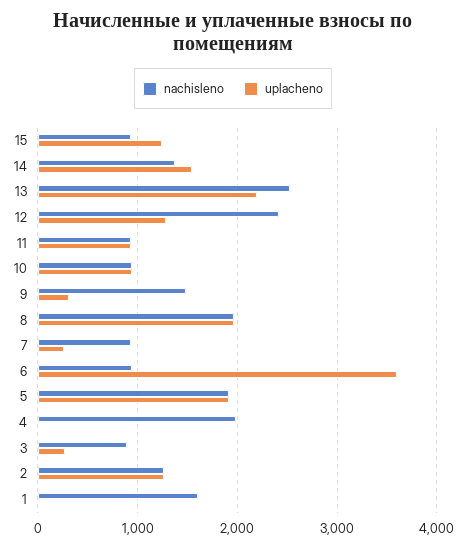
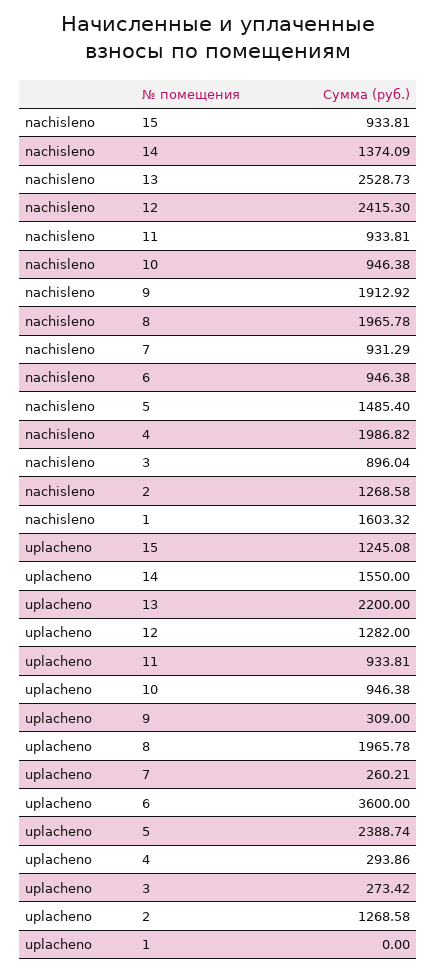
nachisleno, 9: 1500 -> 1912.92
nachisleno, 5: 1900 -> 1485.4
uplacheno, 5: 1900 -> 2388.74
uplacheno, 4: 0 -> 293.86

